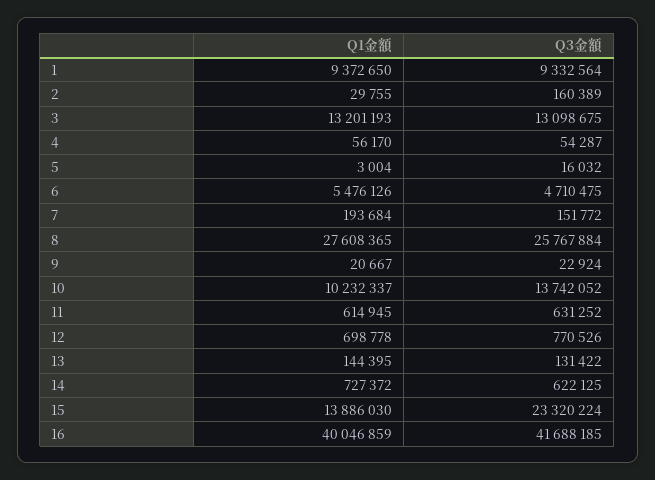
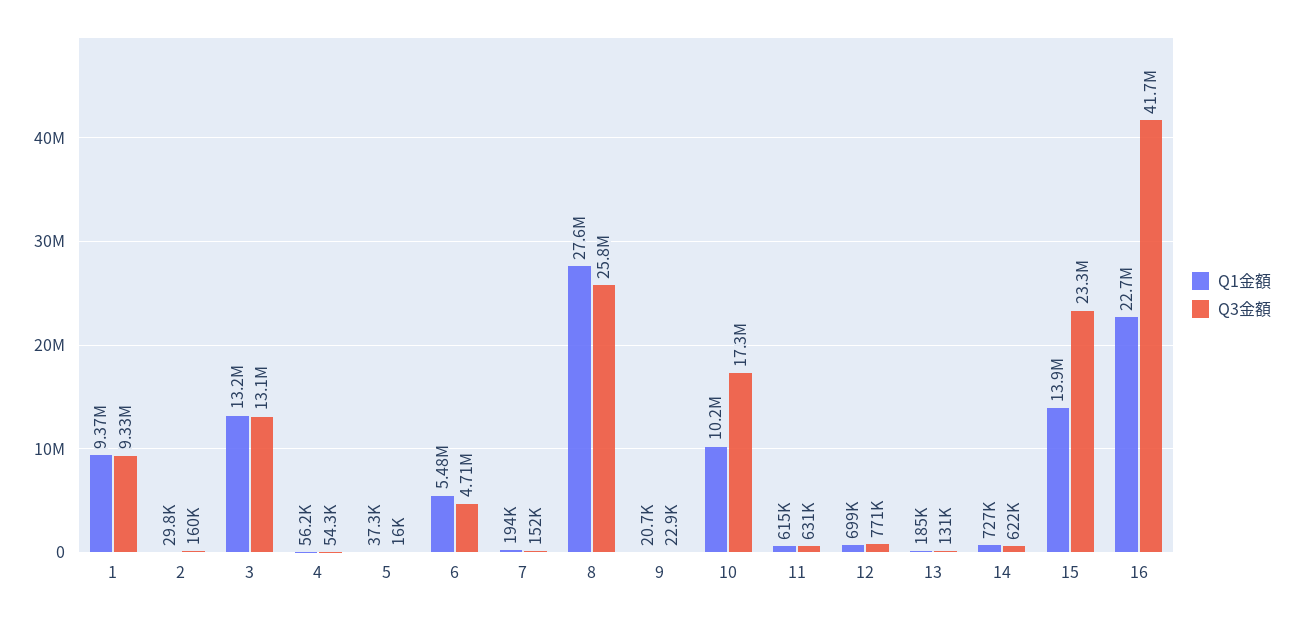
Q1金額, 5: 3004 -> 37300
Q3金額, 10: 13742052 -> 17300000
Q1金額, 13: 144395 -> 185000
Q1金額, 16: 40046859 -> 22700000

